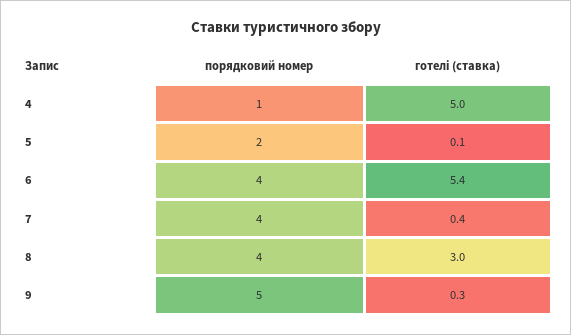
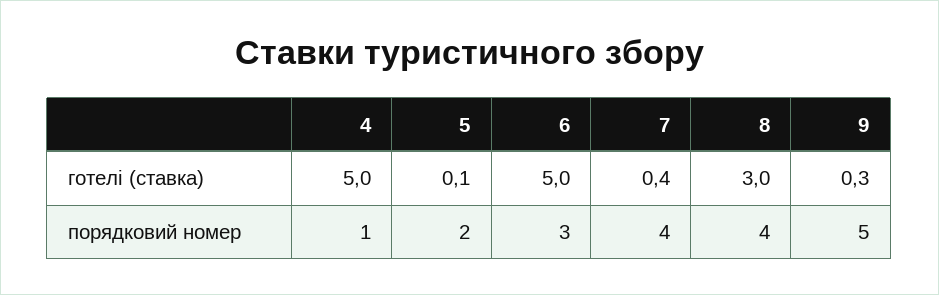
порядковий номер, 6: 4 -> 3
готелі (ставка), 6: 5.4 -> 5

